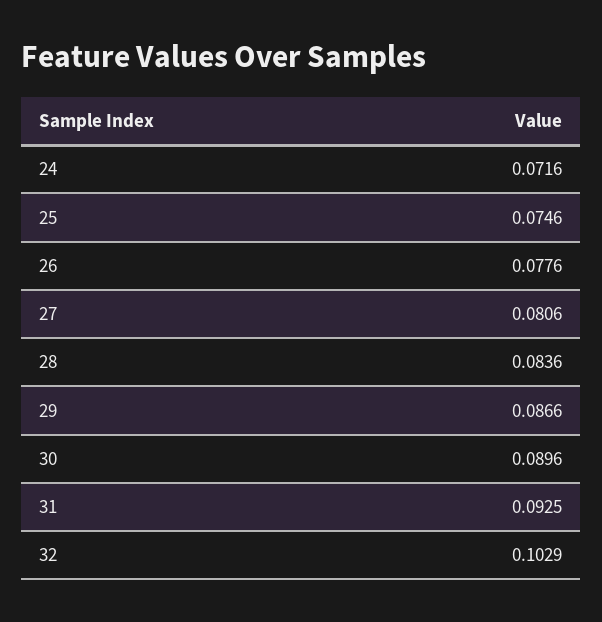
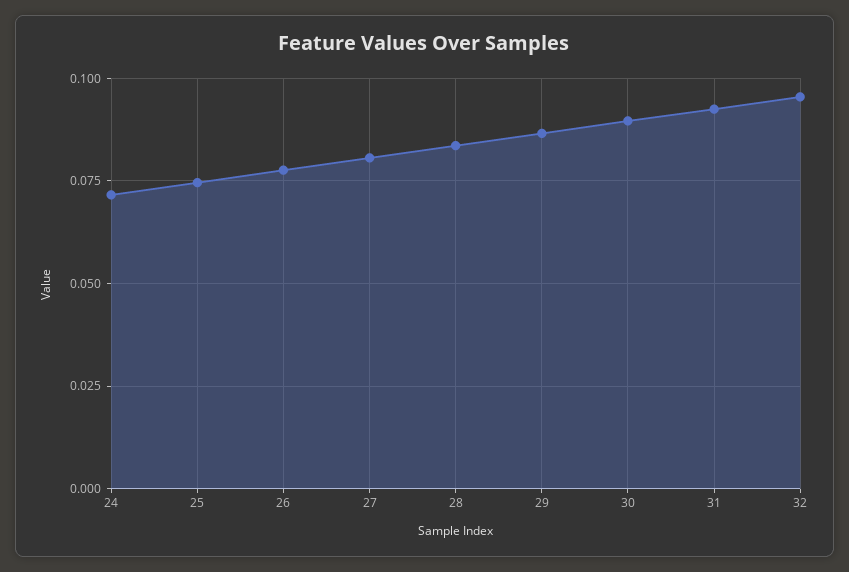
32: 0.1029 -> 0.095

